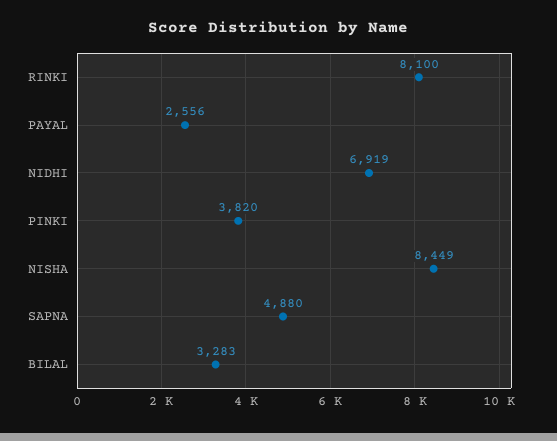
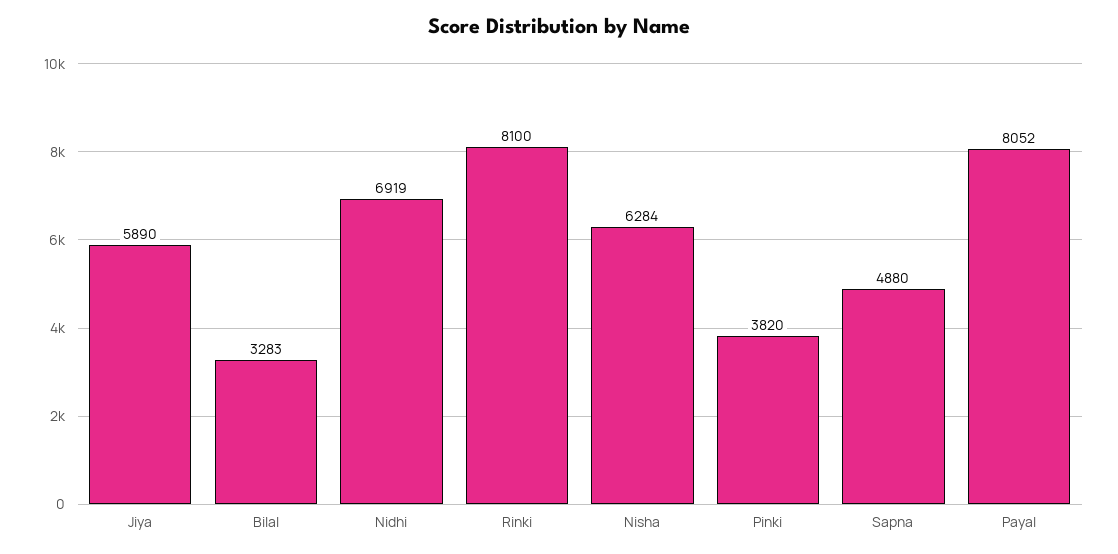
PAYAL: 2556 -> 8052
NISHA: 8449 -> 6284
Jiya: none -> 5890

